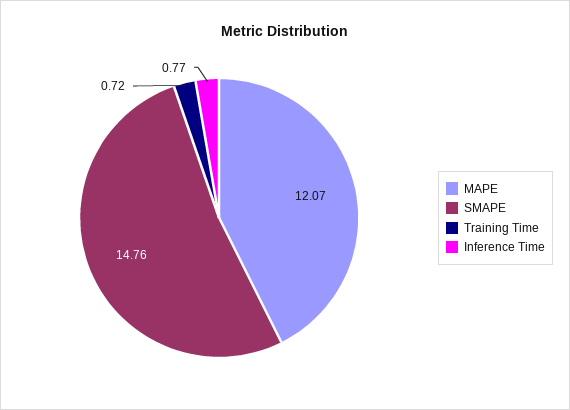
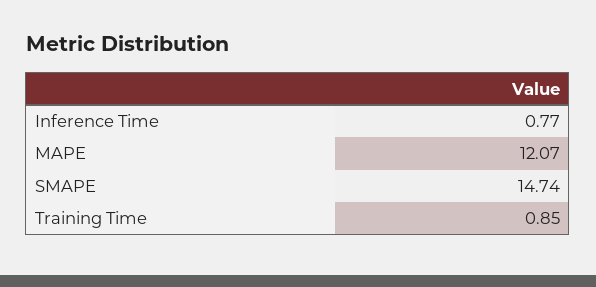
SMAPE: 14.76 -> 14.74
Training Time: 0.72 -> 0.85

